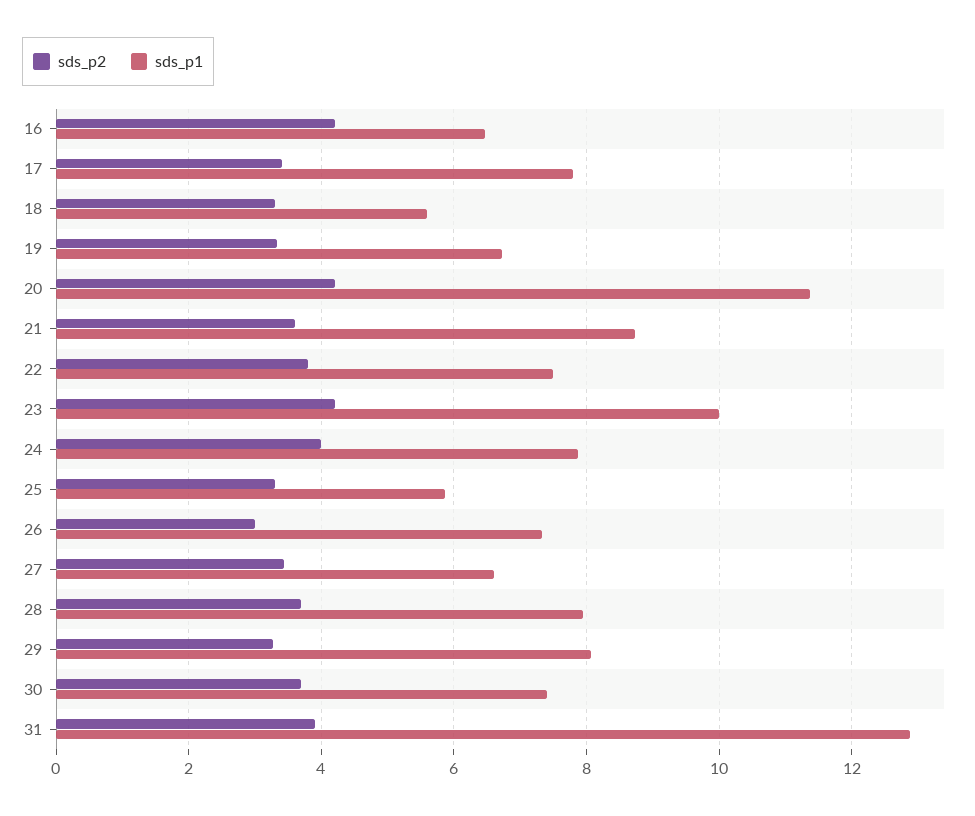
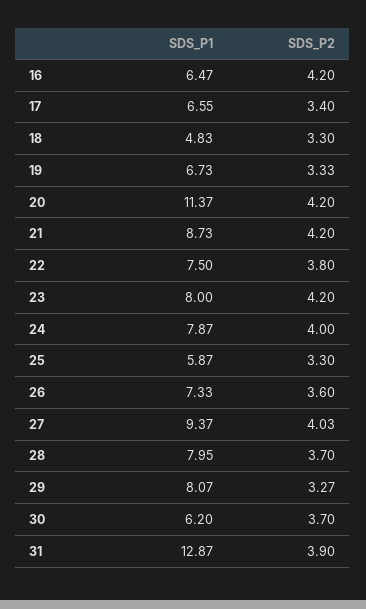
sds_p1, 17: 7.8 -> 6.55
sds_p1, 18: 5.6 -> 4.83
sds_p2, 21: 3.6 -> 4.2
sds_p1, 23: 10 -> 8
sds_p2, 26: 3 -> 3.6
sds_p2, 27: 3.4 -> 4.03
sds_p1, 27: 6.6 -> 9.37
sds_p1, 30: 7.4 -> 6.2

